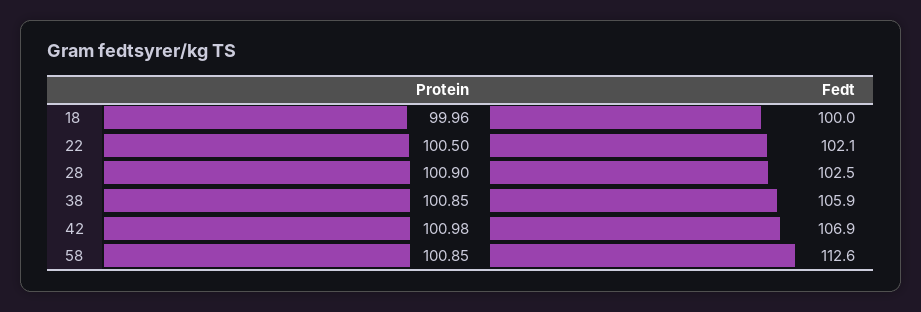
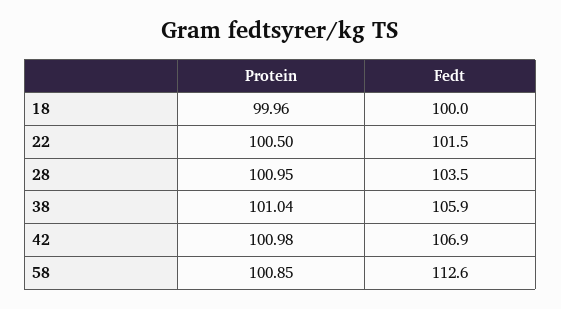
Fedt, 22: 102.1 -> 101.5
Protein, 28: 100.9 -> 100.95
Fedt, 28: 102.5 -> 103.5
Protein, 38: 100.85 -> 101.04

